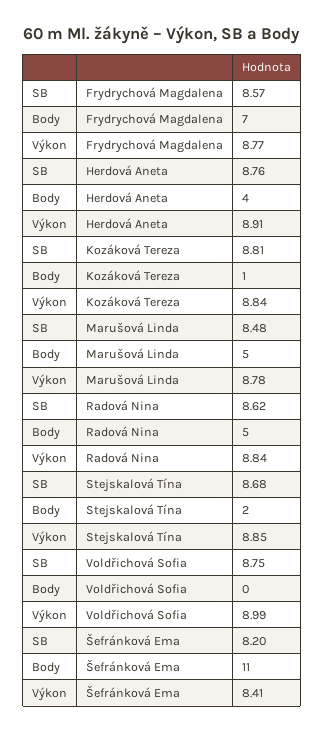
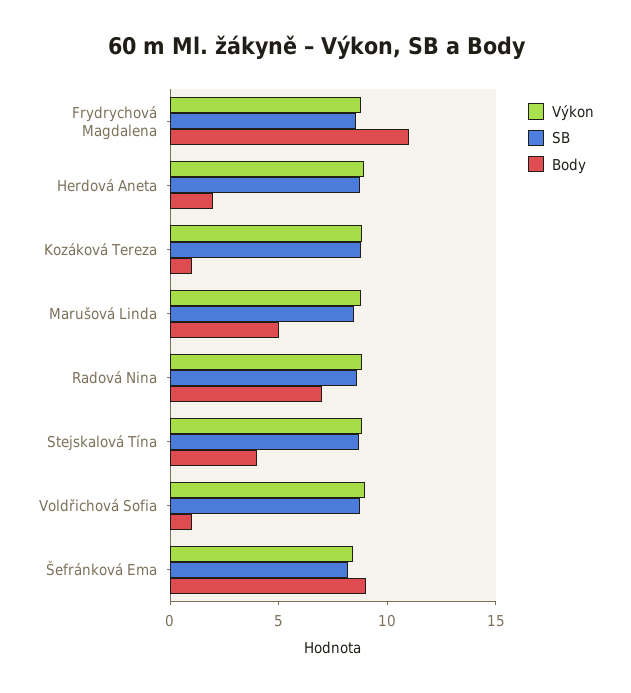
Body, Frydrychová Magdalena: 7 -> 11
Body, Herdová Aneta: 4 -> 2
Body, Radová Nina: 5 -> 7
Body, Stejskalová Tína: 2 -> 4
Body, Voldřichová Sofia: 0 -> 1
Body, Šefránková Ema: 11 -> 9

